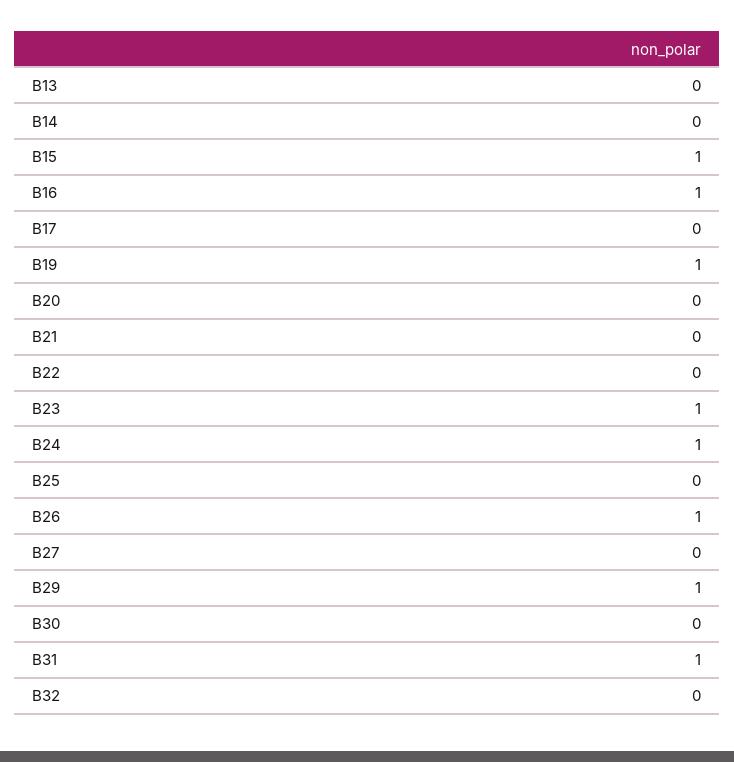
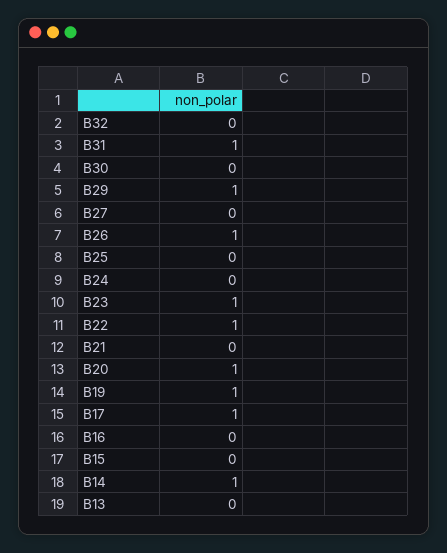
B14: 0 -> 1
B15: 1 -> 0
B16: 1 -> 0
B17: 0 -> 1
B20: 0 -> 1
B22: 0 -> 1
B24: 1 -> 0

